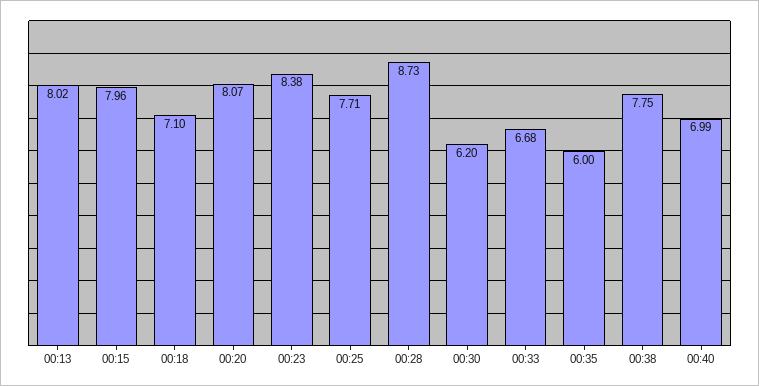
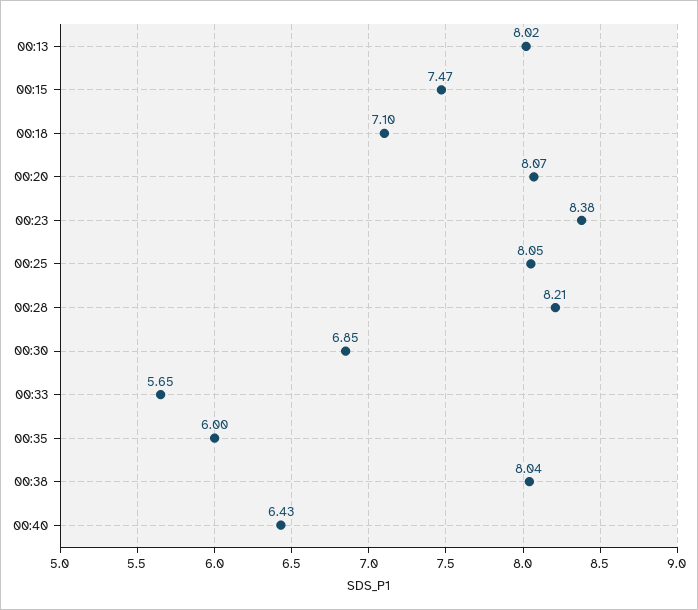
00:15: 7.96 -> 7.47
00:25: 7.71 -> 8.05
00:28: 8.73 -> 8.21
00:30: 6.2 -> 6.85
00:33: 6.68 -> 5.65
00:38: 7.75 -> 8.04
00:40: 6.99 -> 6.43

